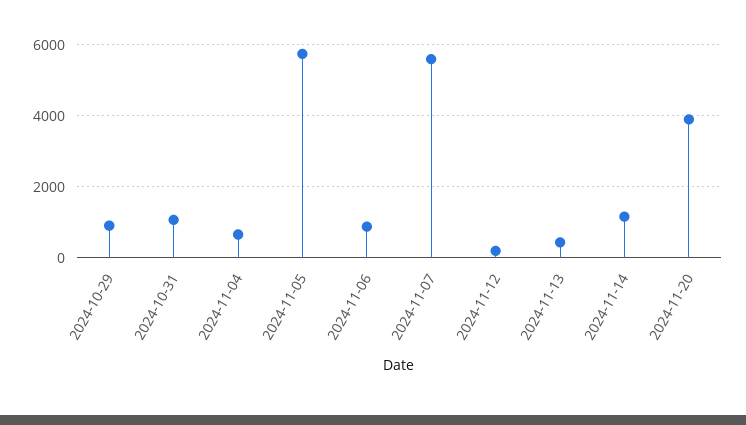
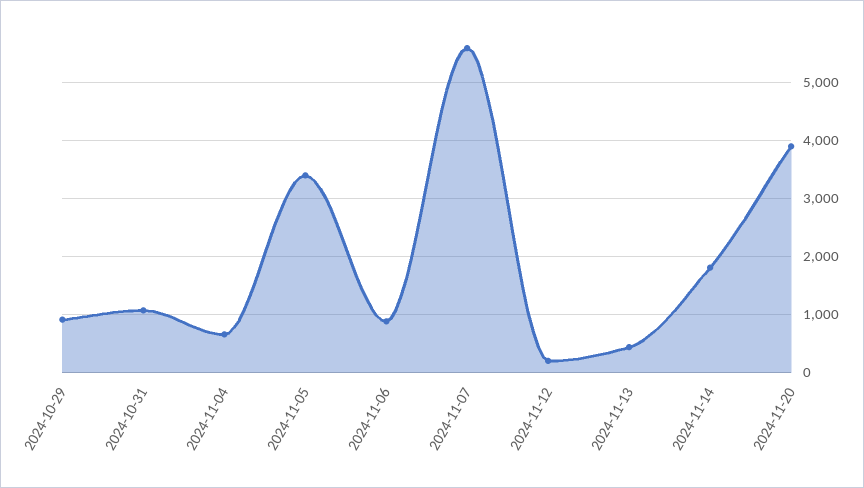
2024-11-05: 5800 -> 3400
2024-11-14: 1200 -> 1800

